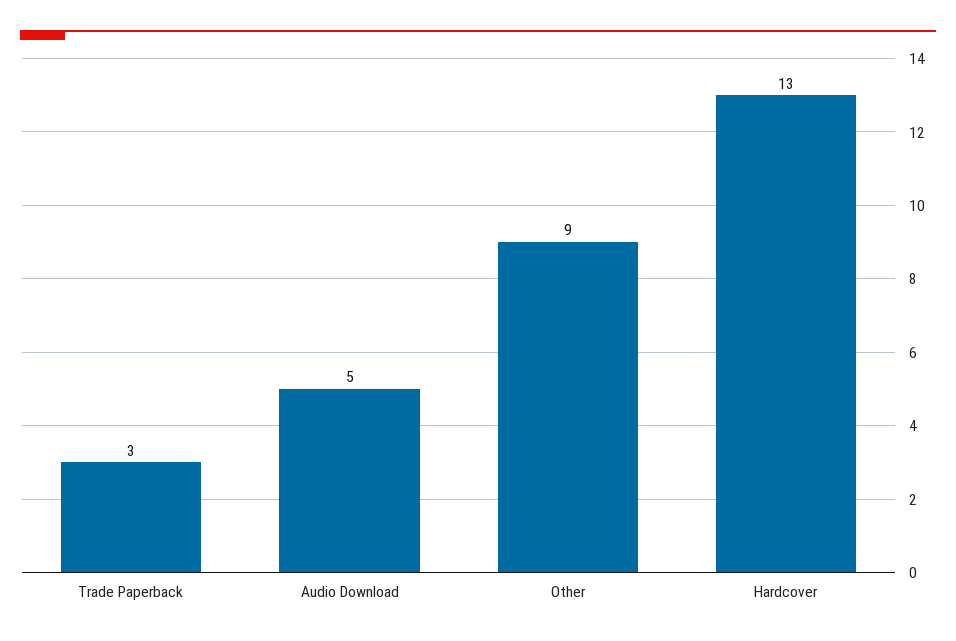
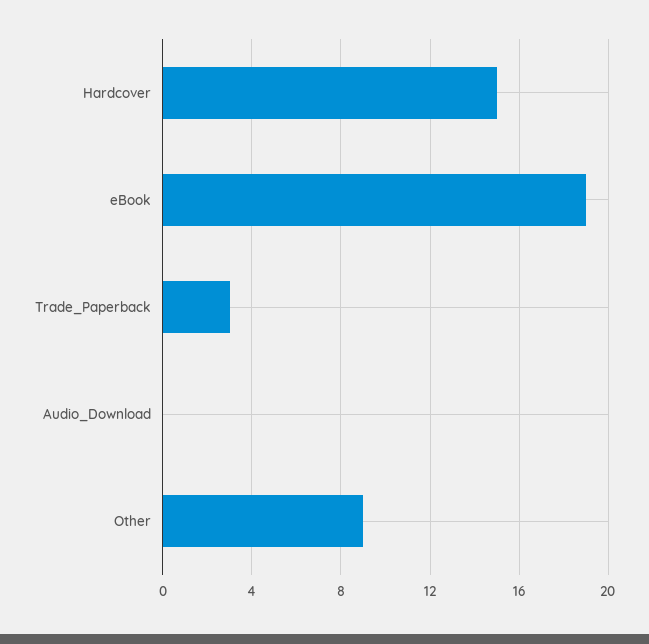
Audio Download: 5 -> 0
Hardcover: 13 -> 15
eBook: none -> 19

